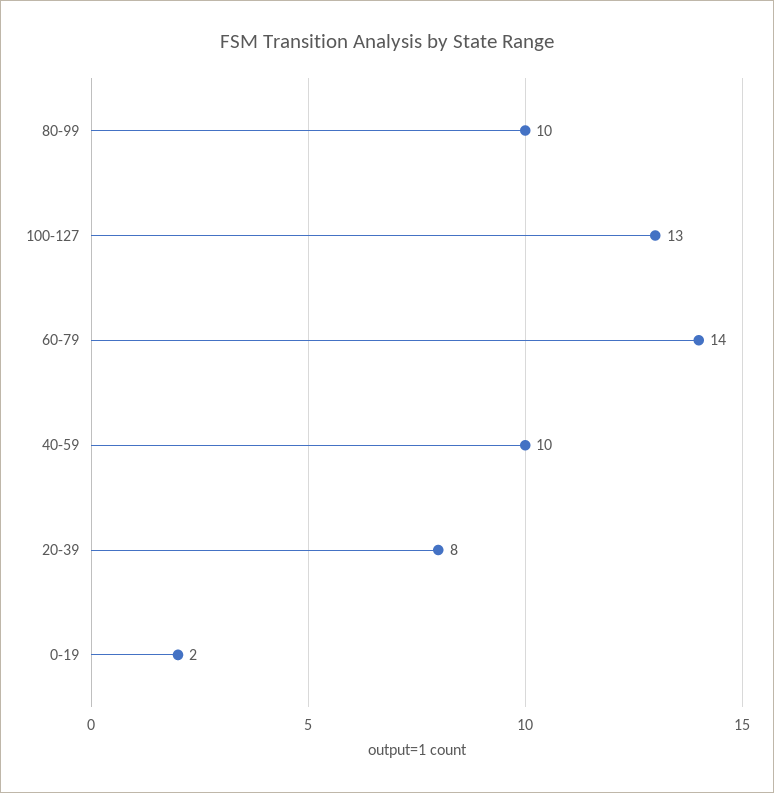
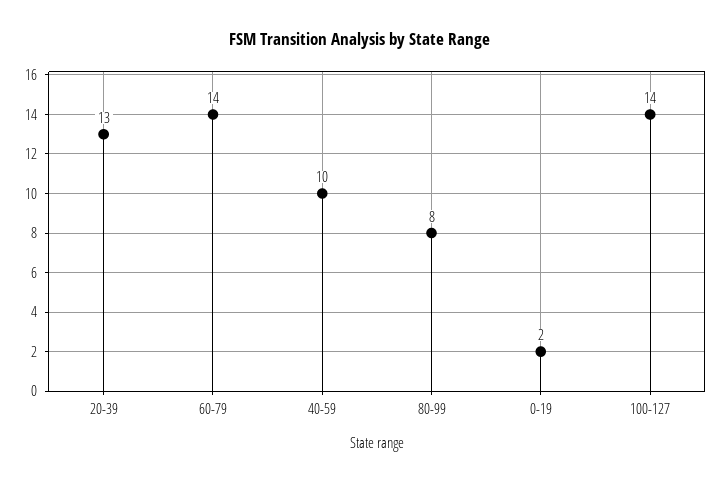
80-99: 10 -> 8
100-127: 13 -> 14
20-39: 8 -> 13

